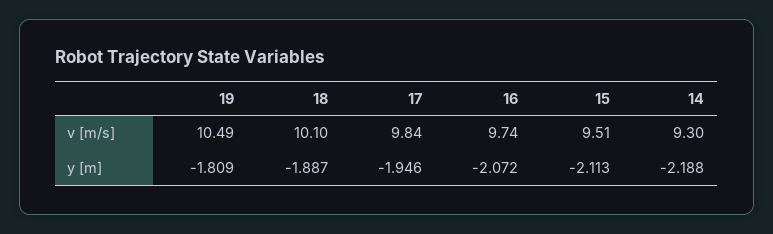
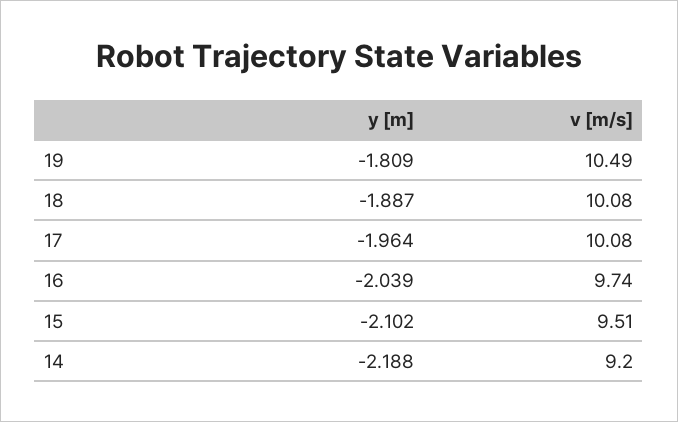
18, v [m/s]: 10.1 -> 10.08
17, v [m/s]: 9.84 -> 10.08
14, v [m/s]: 9.3 -> 9.2
17, y [m]: -1.946 -> -1.964
16, y [m]: -2.072 -> -2.039
15, y [m]: -2.113 -> -2.102

